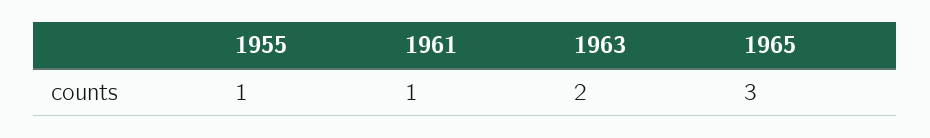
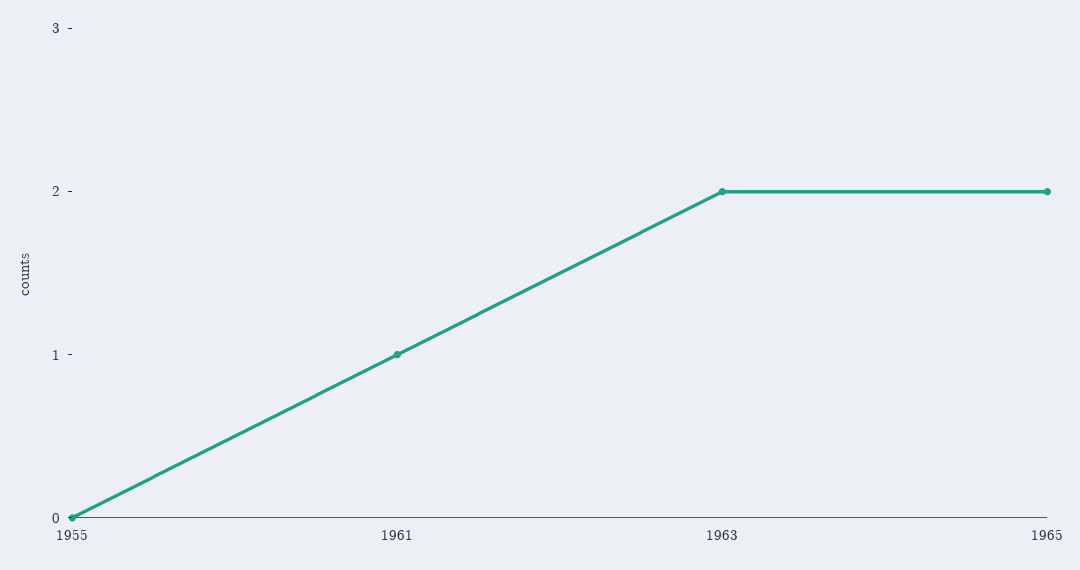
1955: 1 -> 0
1965: 3 -> 2

